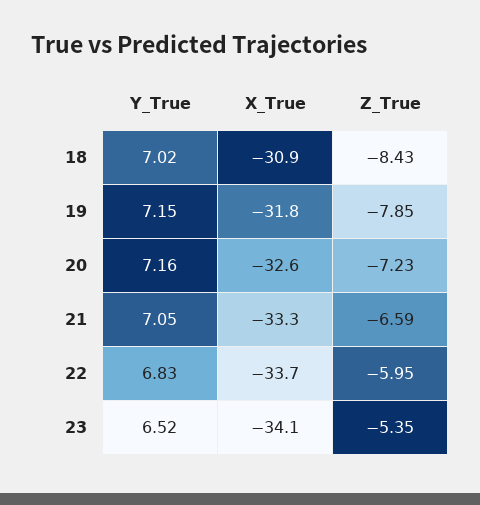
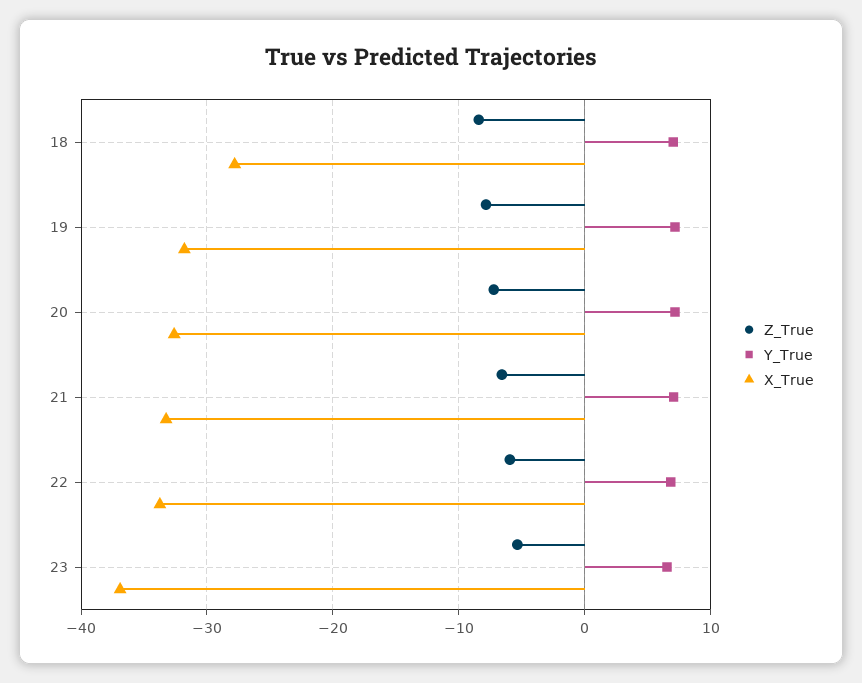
X_True, 18: -30.9 -> -28
X_True, 23: -34.1 -> -37

